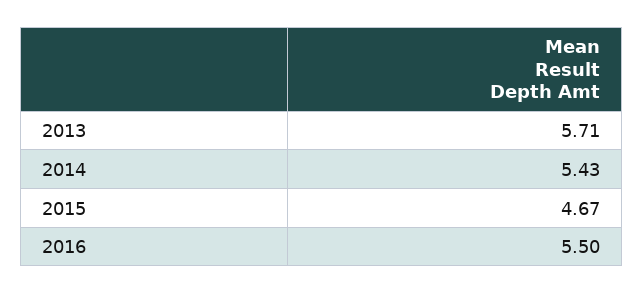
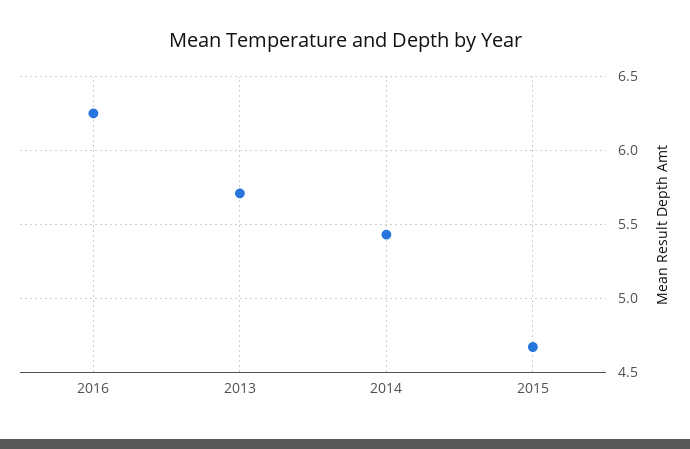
2016: 5.5 -> 6.25

